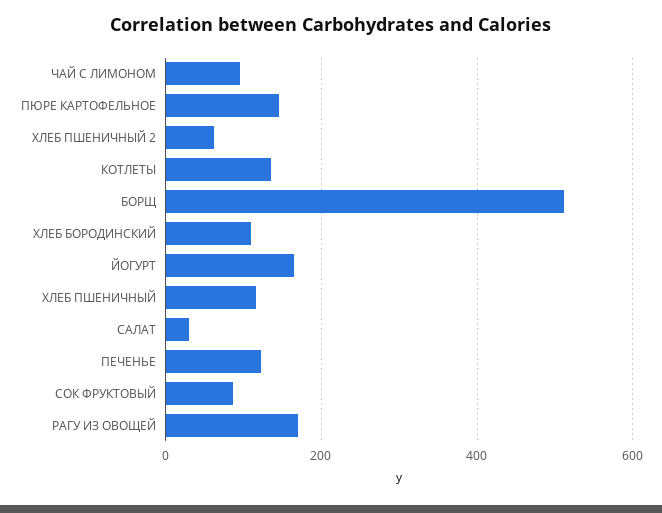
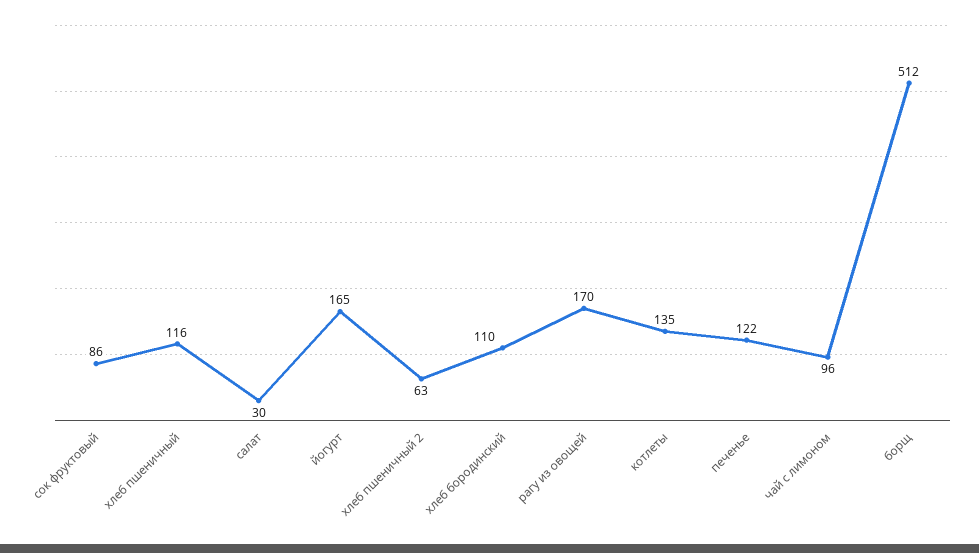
ПЮРЕ КАРТОФЕЛЬНОЕ: 140 -> none

